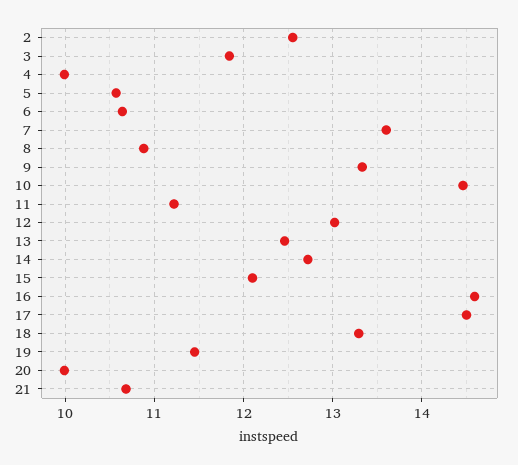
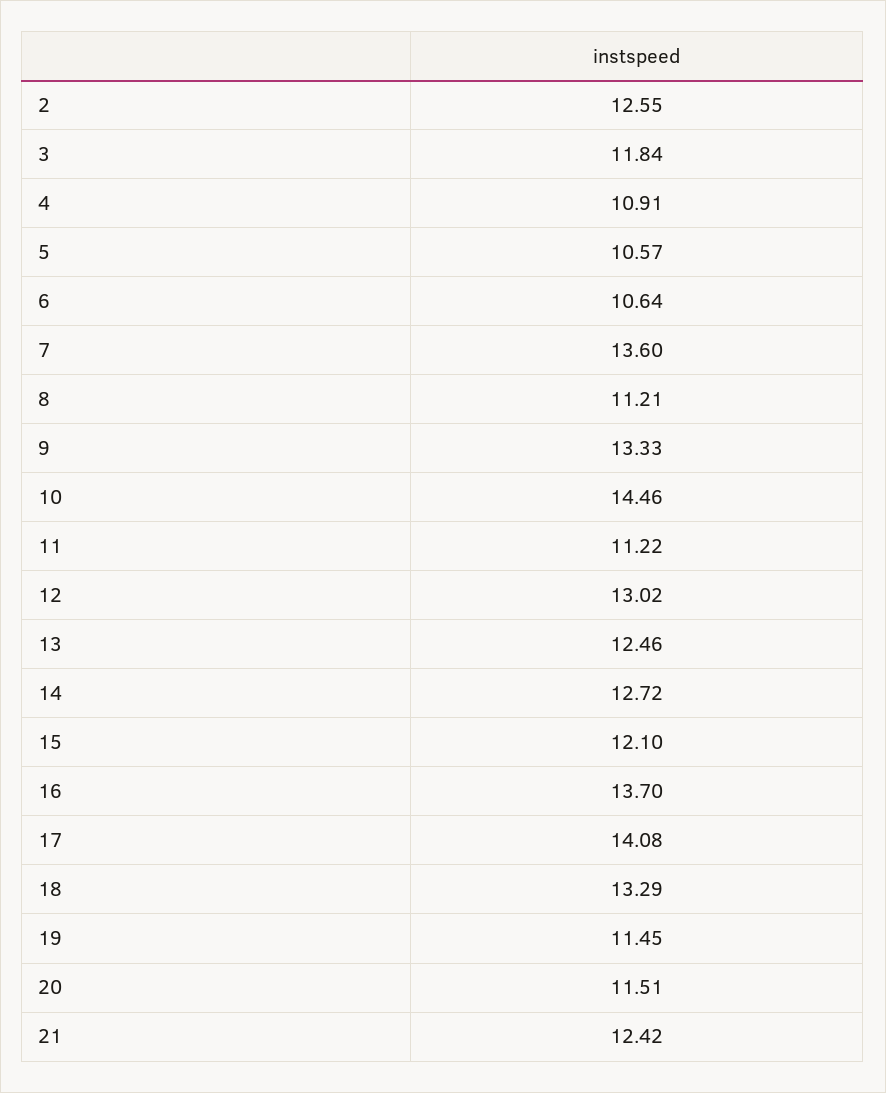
4: 10 -> 10.91
8: 10.9 -> 11.21
16: 14.6 -> 13.7
17: 14.5 -> 14.08
20: 10 -> 11.51
21: 10.7 -> 12.42

